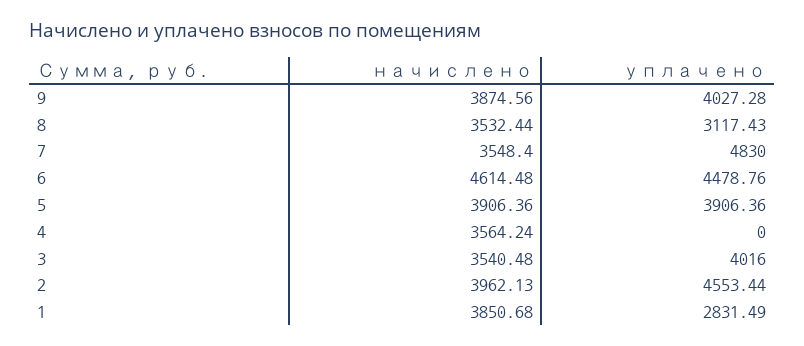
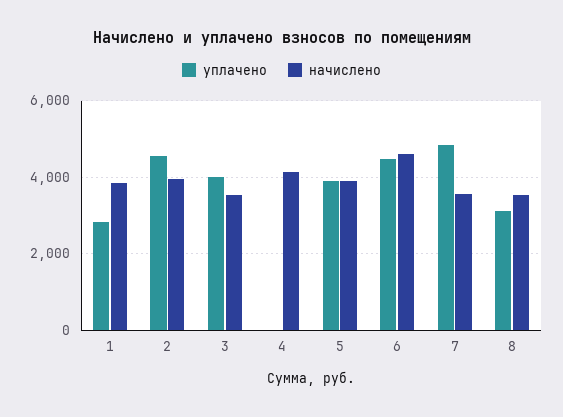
начислено, 9: 3874.56 -> none
уплачено, 9: 4027.28 -> none
начислено, 4: 3564.24 -> 4200

